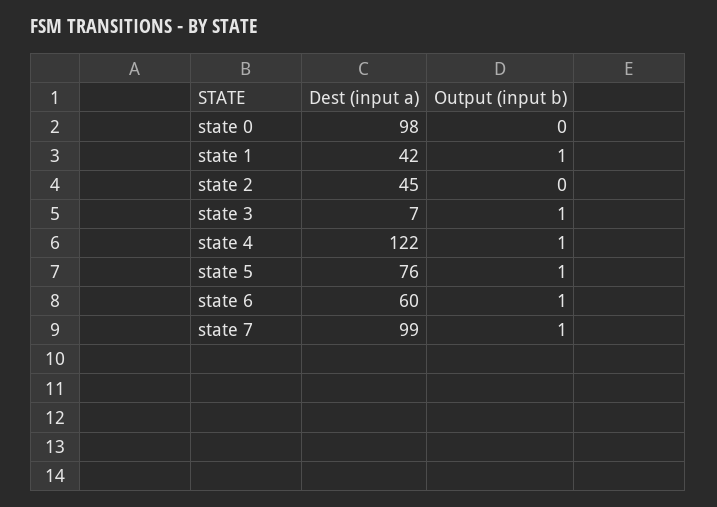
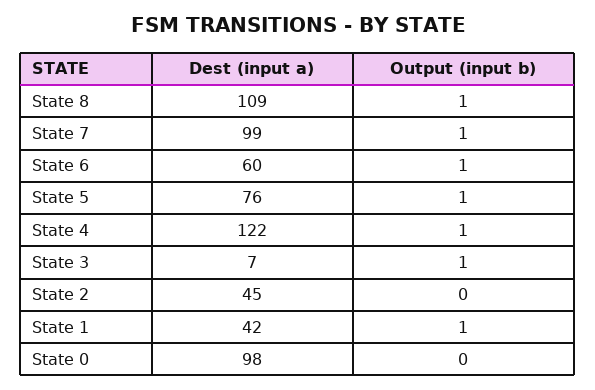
Dest (input a), State 8: none -> 109
Output (input b), State 8: none -> 1

